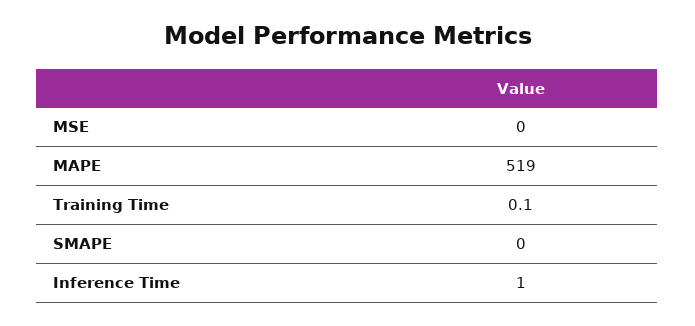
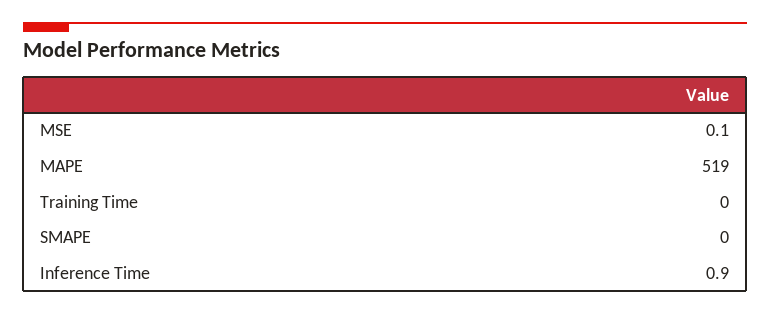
MSE: 0 -> 0.1
Training Time: 0.1 -> 0
Inference Time: 1 -> 0.9

